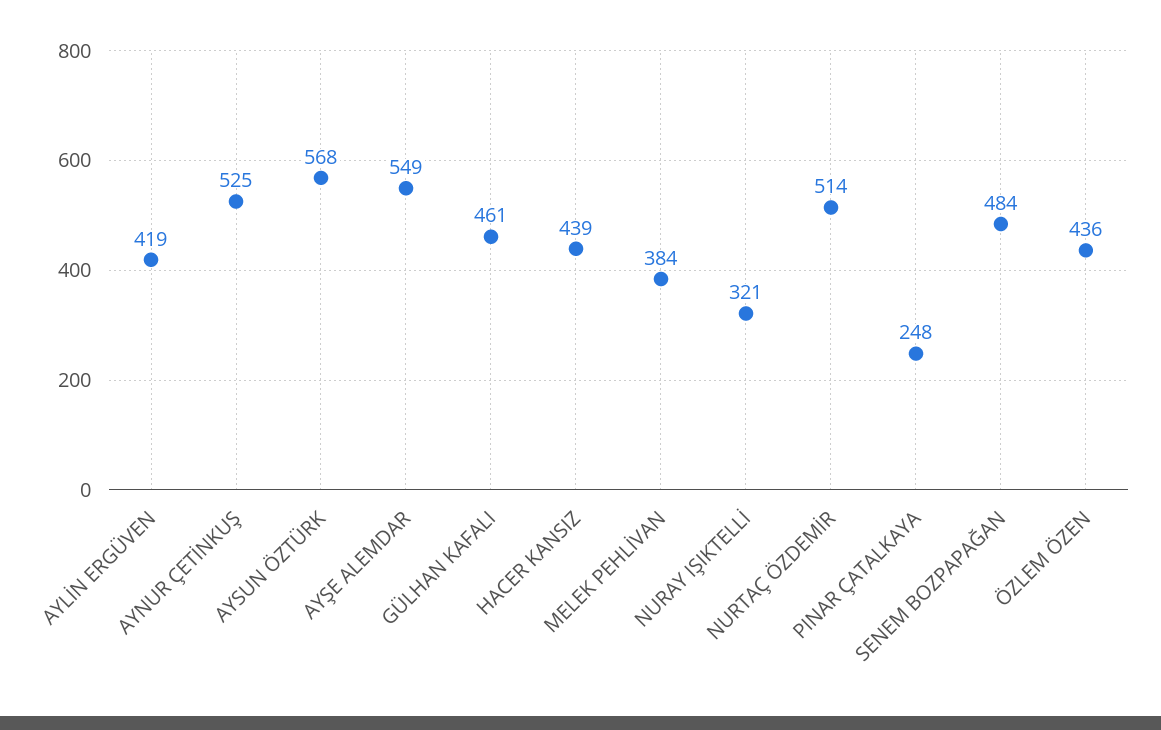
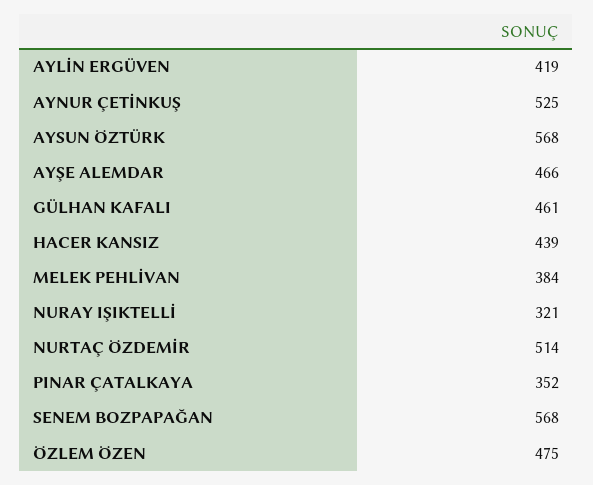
AYŞE ALEMDAR: 549 -> 466
PINAR ÇATALKAYA: 248 -> 352
SENEM BOZPAPAĞAN: 484 -> 568
ÖZLEM ÖZEN: 436 -> 475

